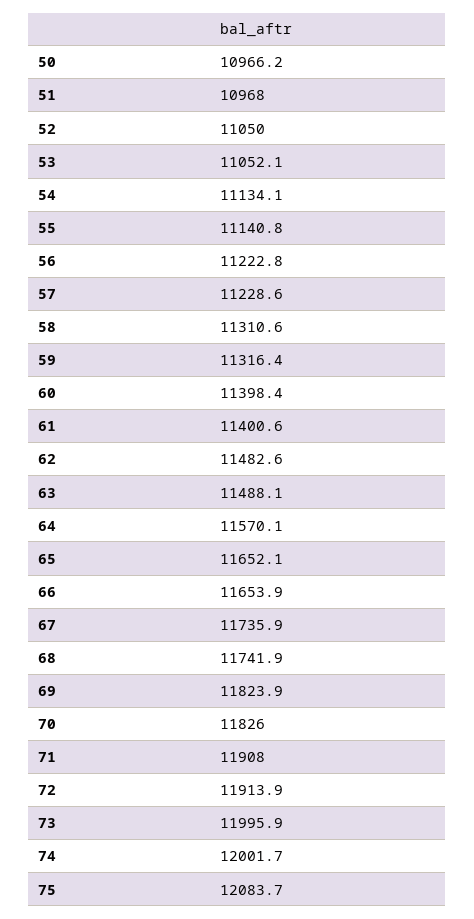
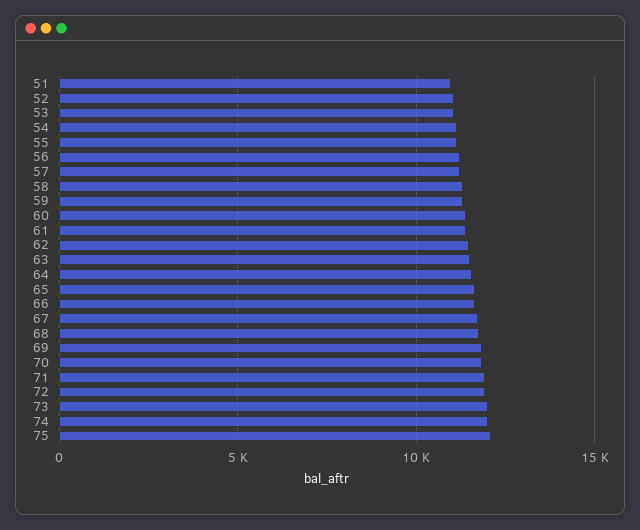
50: 10966.2 -> none

